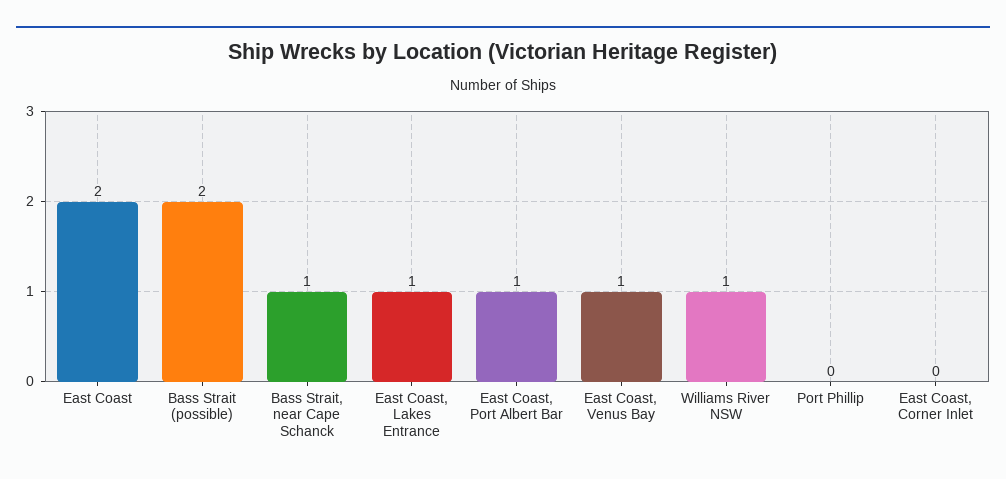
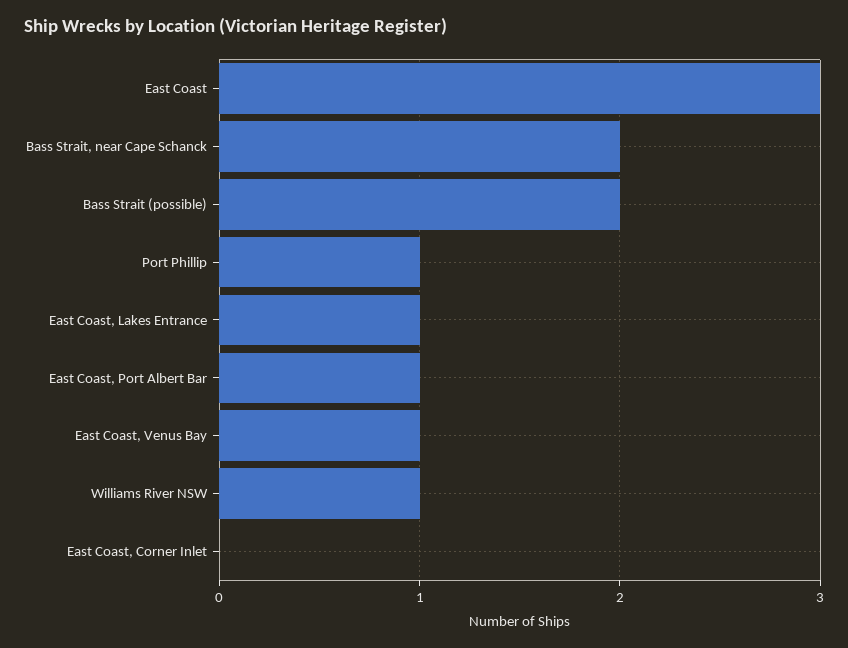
East Coast: 2 -> 3
Bass Strait, near Cape Schanck: 1 -> 2
Port Phillip: 0 -> 1

